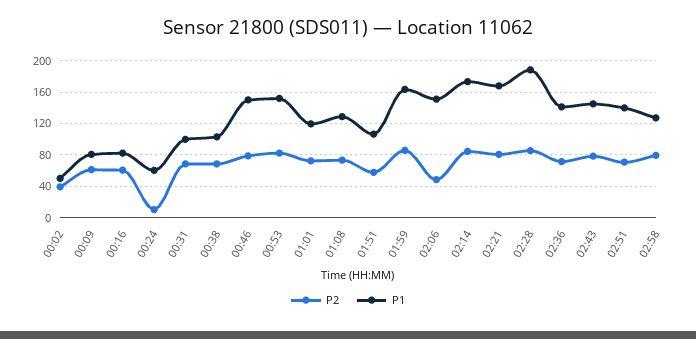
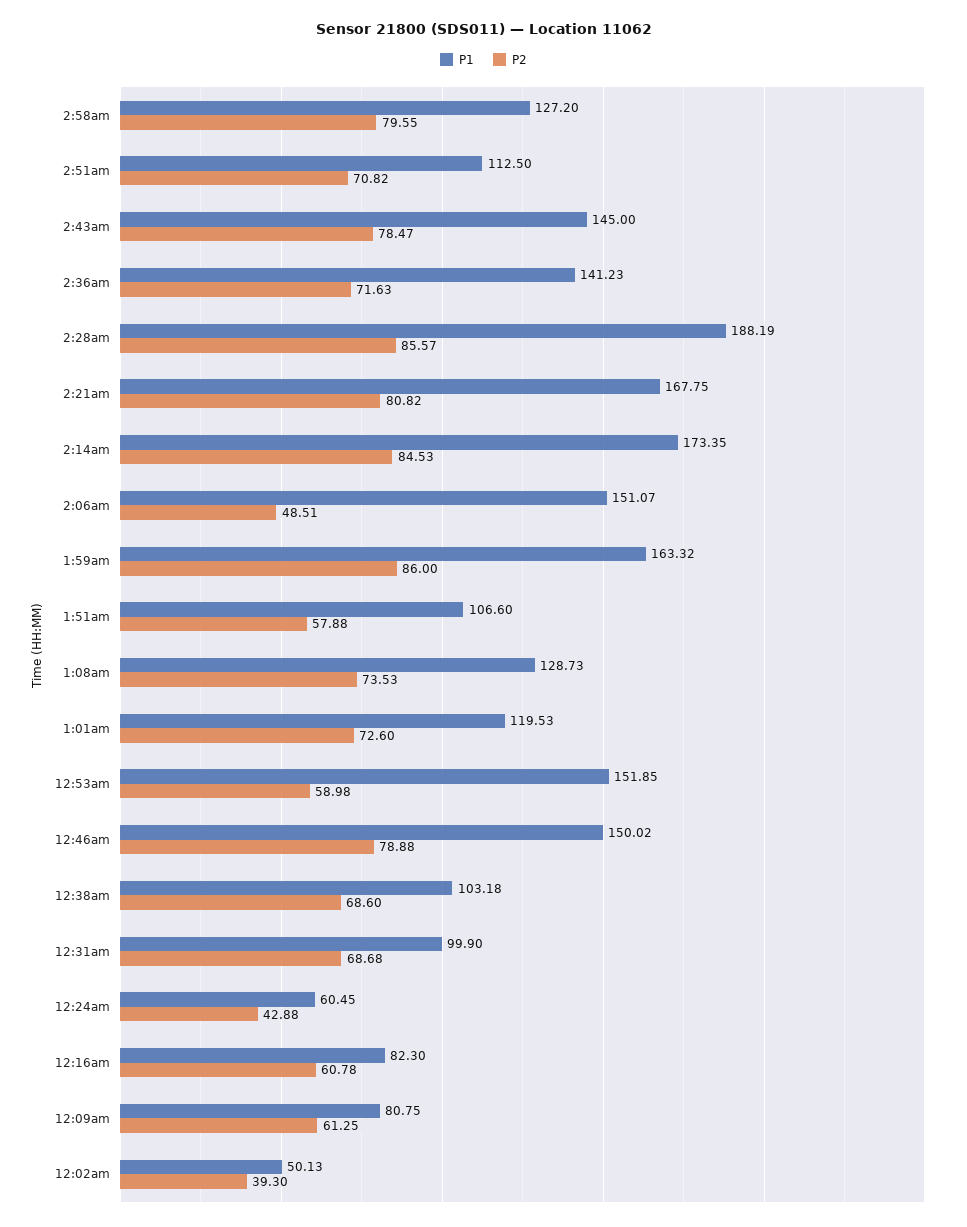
P2, 00:24: 10 -> 42.88
P2, 00:53: 80 -> 58.98
P1, 02:51: 140 -> 112.5

